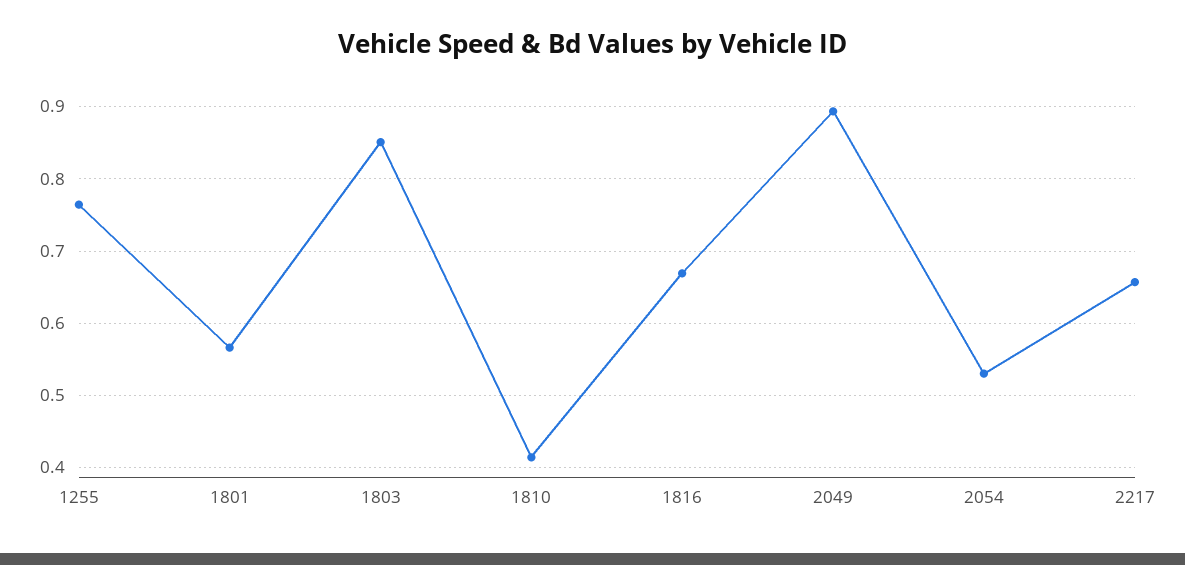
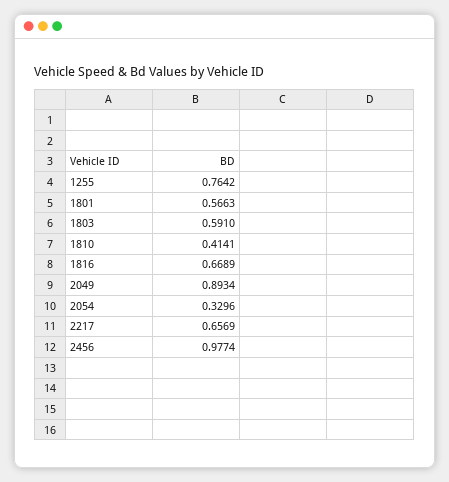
1803: 0.85 -> 0.591
2054: 0.53 -> 0.3296
2456: none -> 0.9774

